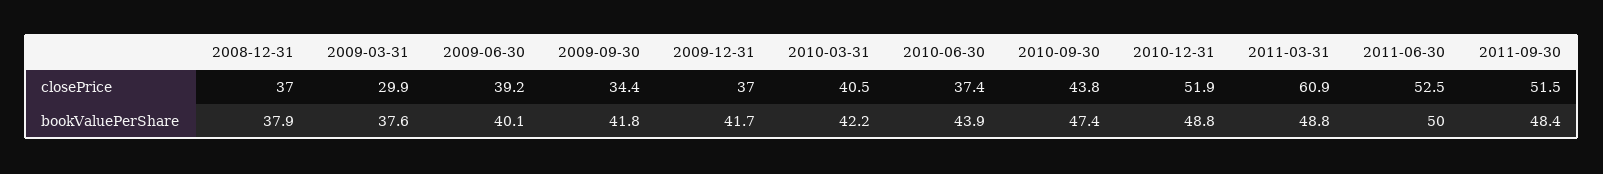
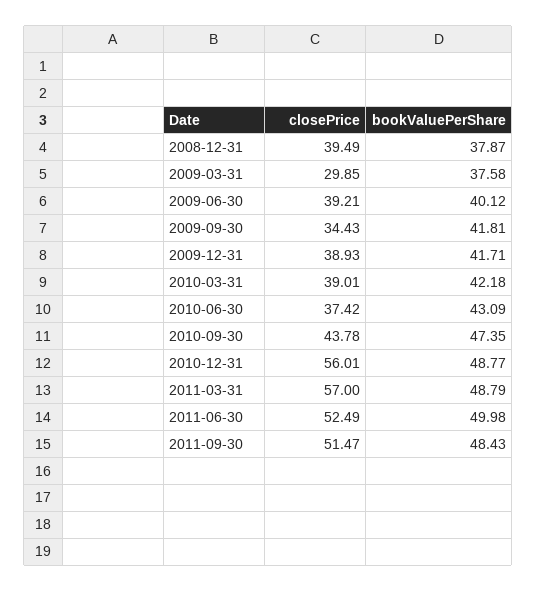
2008-12-31, closePrice: 37 -> 39.49
2009-12-31, closePrice: 37 -> 38.93
2010-03-31, closePrice: 40.5 -> 39.01
2010-12-31, closePrice: 51.9 -> 56.01
2011-03-31, closePrice: 60.9 -> 57
2010-06-30, bookValuePerShare: 43.9 -> 43.09

